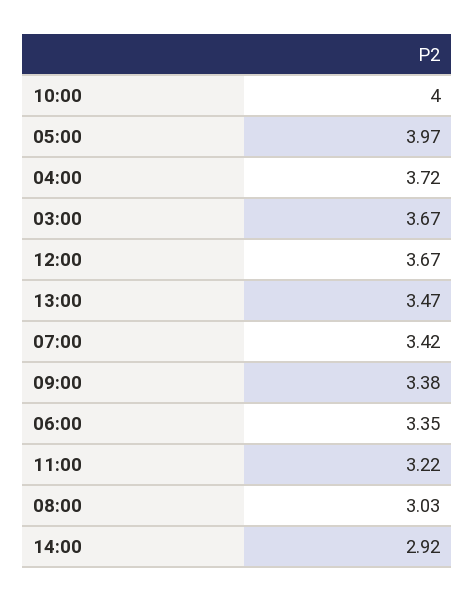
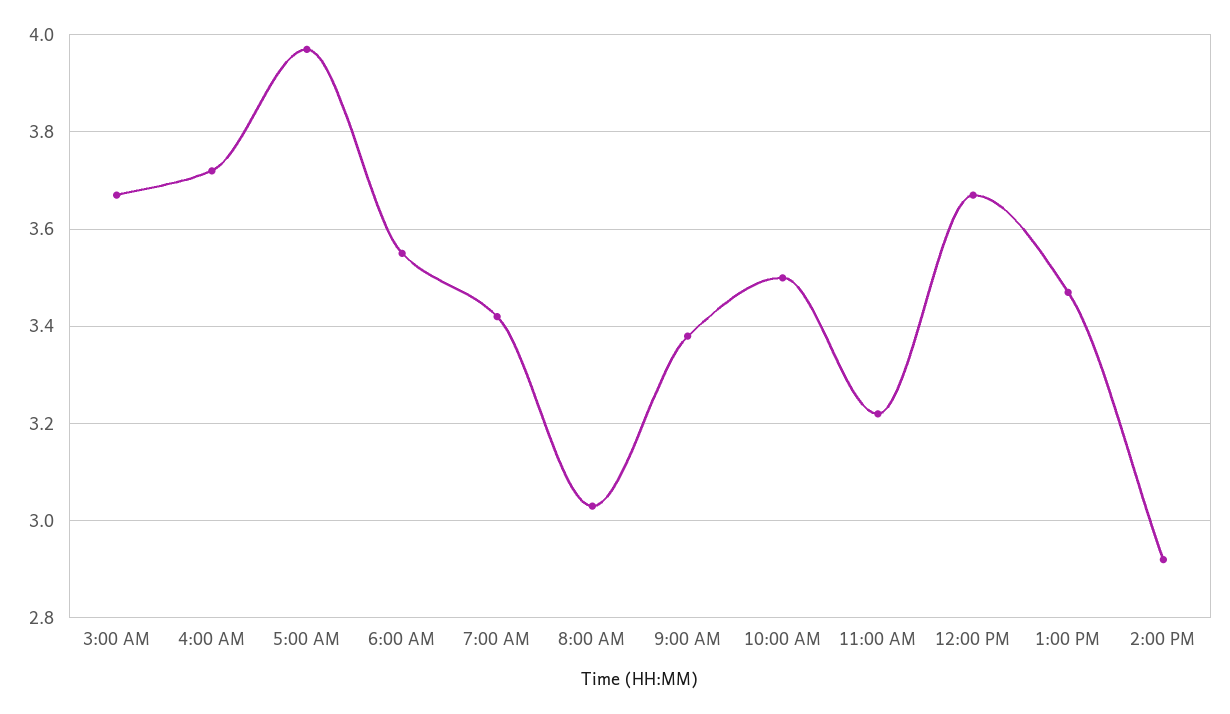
10:00: 4 -> 3.5
06:00: 3.35 -> 3.55

